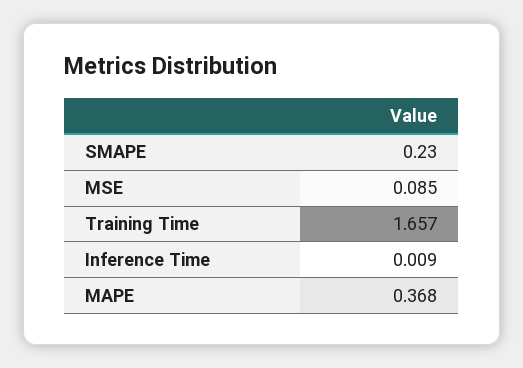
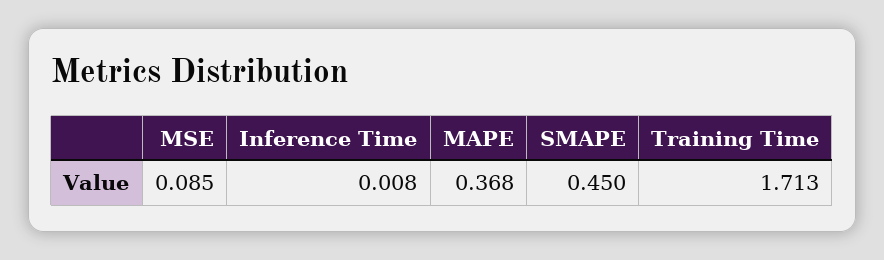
SMAPE: 0.23 -> 0.45
Training Time: 1.657 -> 1.713
Inference Time: 0.009 -> 0.008

